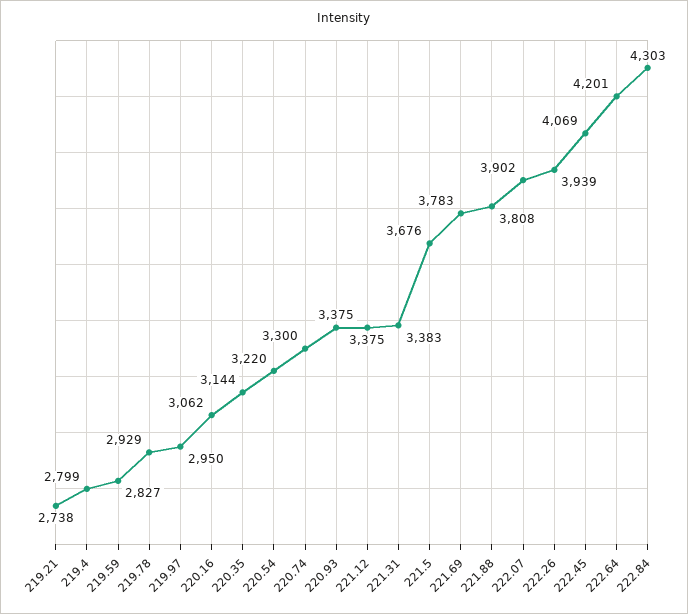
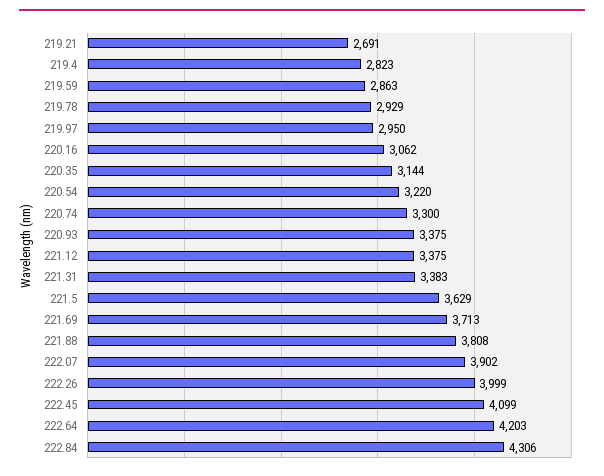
219.21: 2738 -> 2691
219.4: 2799 -> 2823
219.59: 2827 -> 2863
221.5: 3676 -> 3629
221.69: 3783 -> 3713
222.26: 3939 -> 3999
222.45: 4069 -> 4099
222.64: 4201 -> 4203
222.84: 4303 -> 4306

